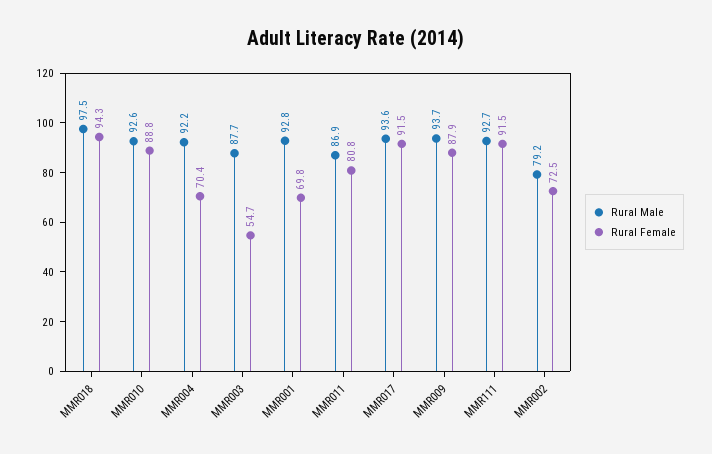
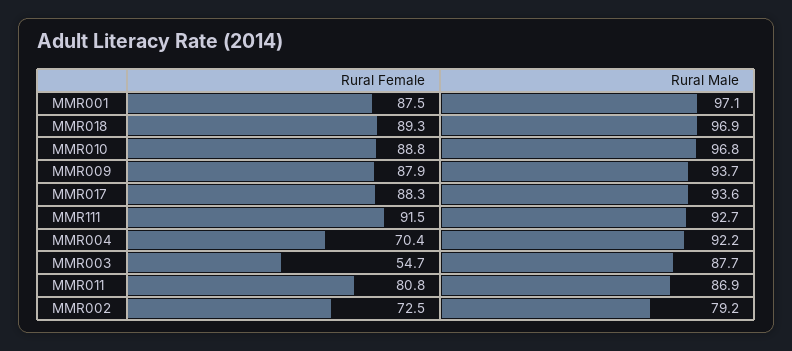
Rural Male, MMR018: 97.5 -> 96.9
Rural Female, MMR018: 94.3 -> 89.3
Rural Male, MMR010: 92.6 -> 96.8
Rural Male, MMR001: 92.8 -> 97.1
Rural Female, MMR001: 69.8 -> 87.5
Rural Female, MMR017: 91.5 -> 88.3

